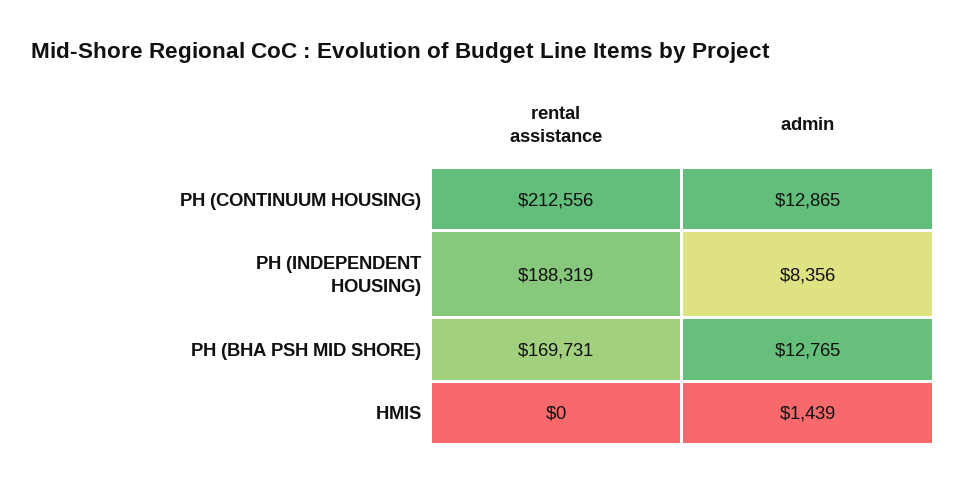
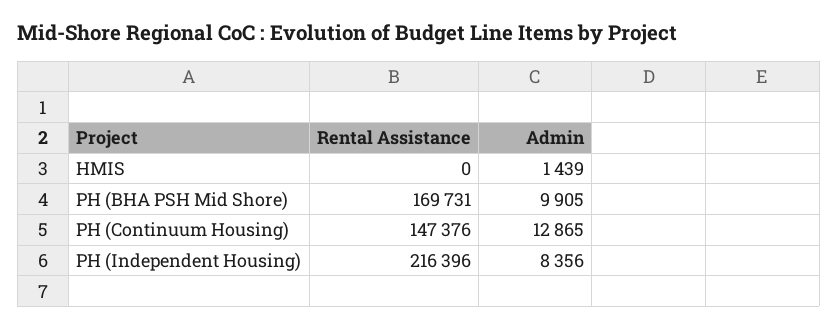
rental assistance, PH (CONTINUUM HOUSING): 212556 -> 147376
rental assistance, PH (INDEPENDENT HOUSING): 188319 -> 216396
admin, PH (BHA PSH MID SHORE): 12765 -> 9905

